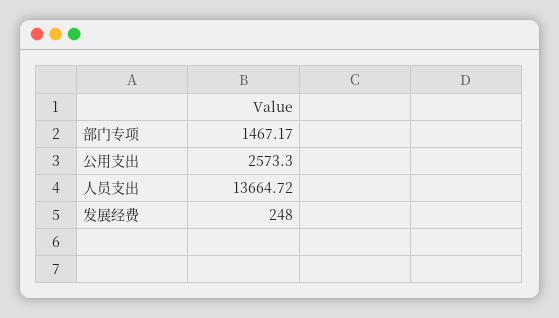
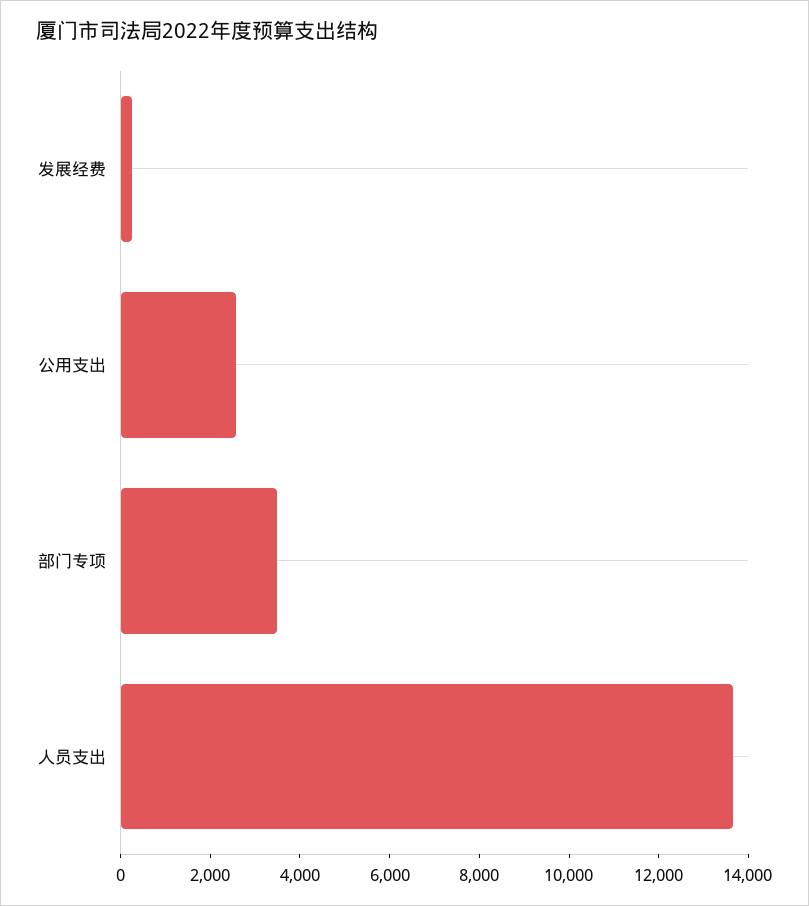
部门专项: 1467.17 -> 3500

